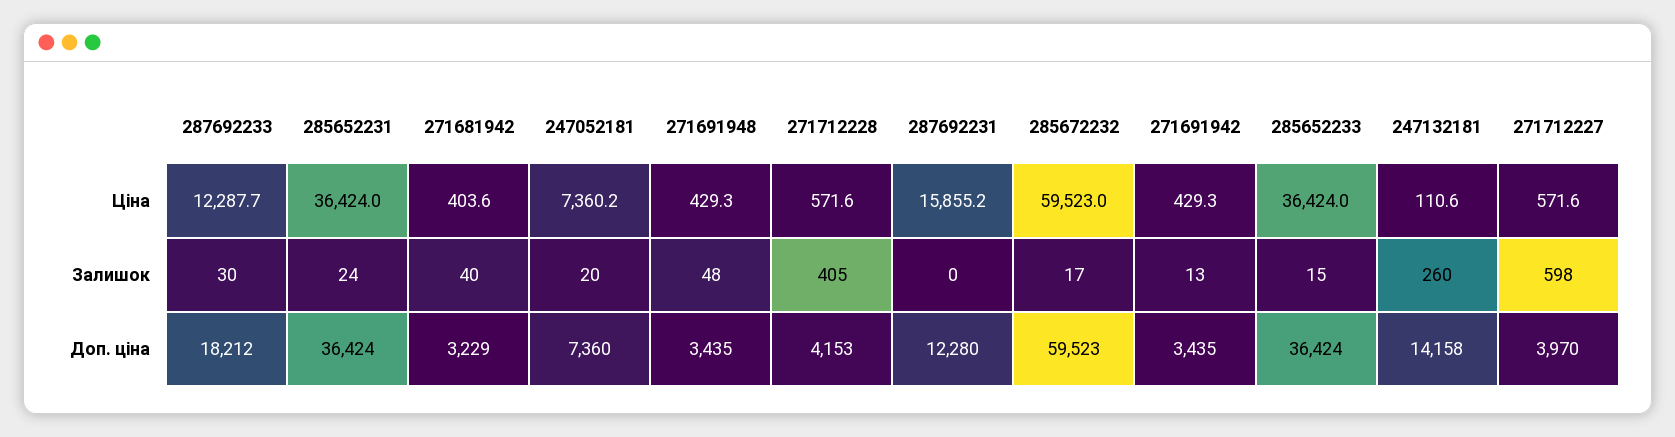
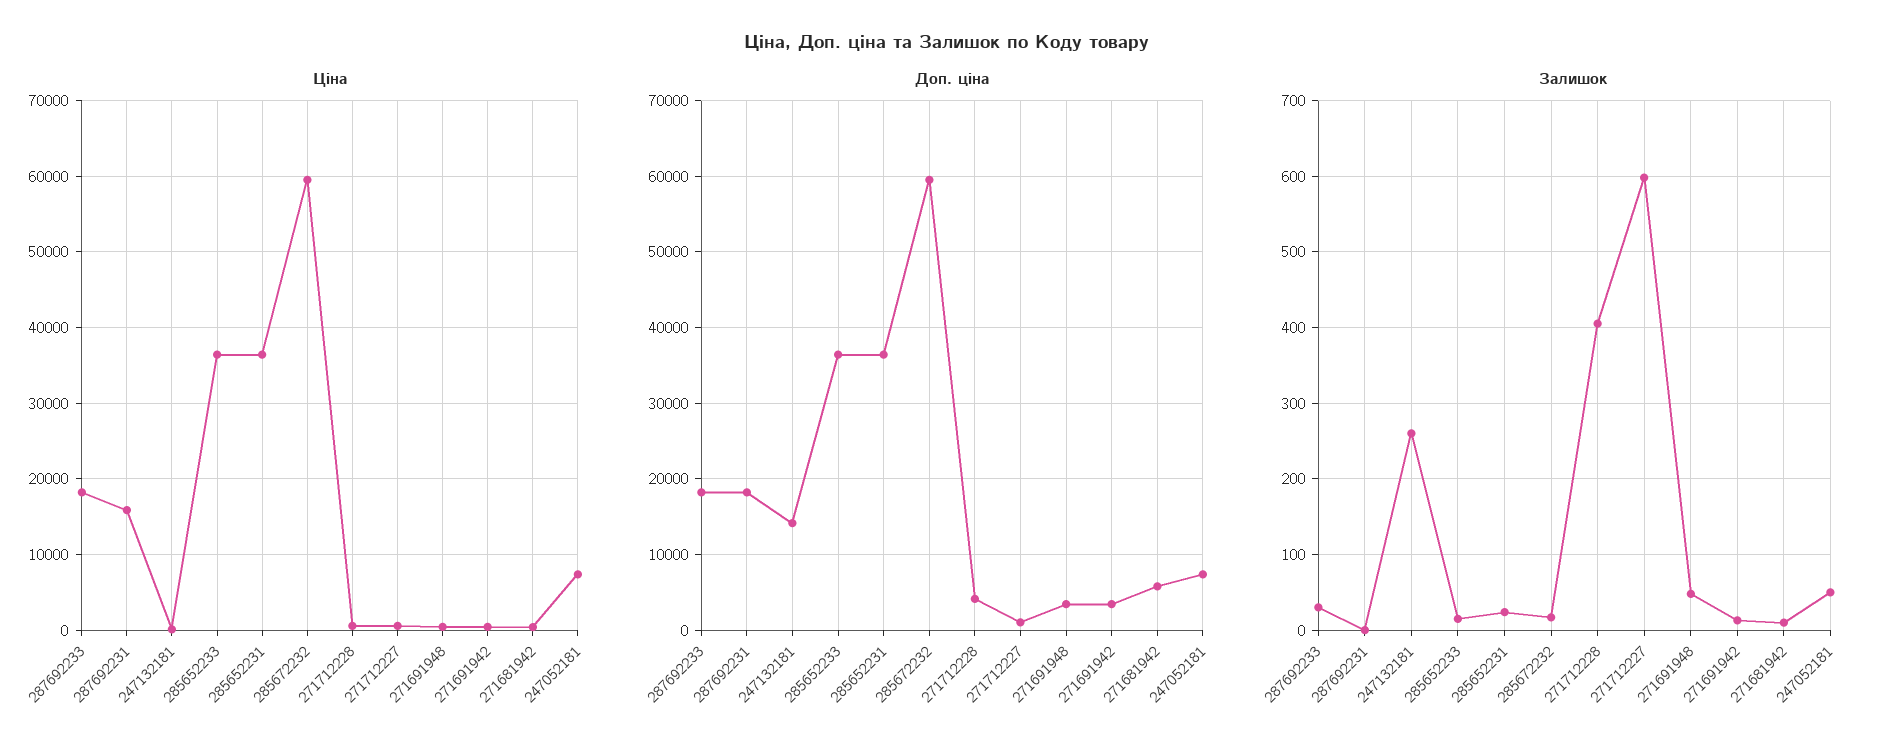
Ціна, 287692233: 12287.7 -> 18000
Залишок, 271681942: 40 -> 10
Залишок, 247052181: 20 -> 50
Доп. ціна, 271681942: 3229 -> 6000
Доп. ціна, 287692231: 12280 -> 18000
Доп. ціна, 271712227: 3970 -> 1000

